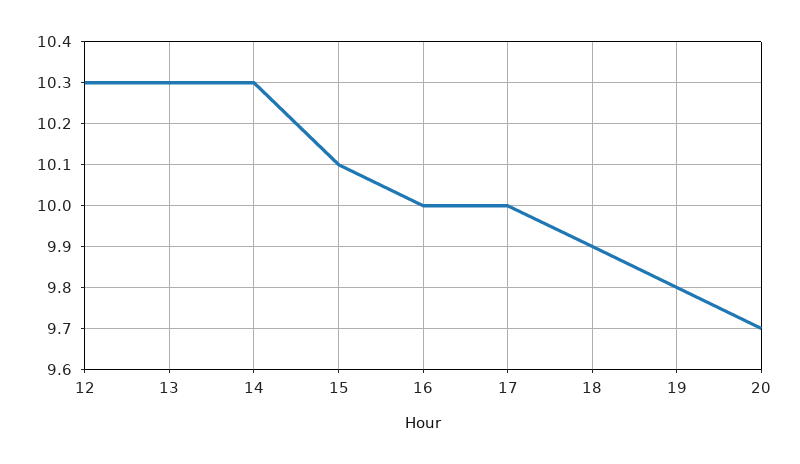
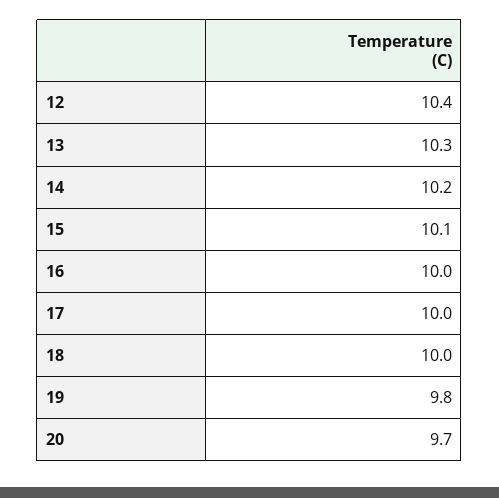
12: 10.3 -> 10.4
14: 10.3 -> 10.2
18: 9.9 -> 10

